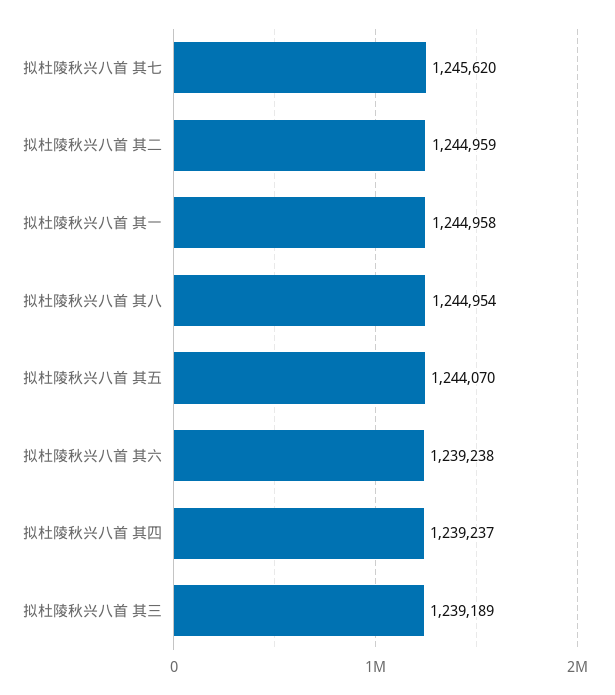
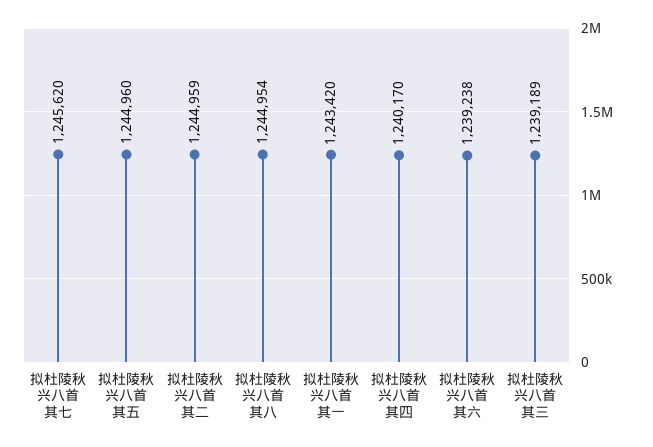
拟杜陵秋兴八首 其一: 1244958 -> 1243420
拟杜陵秋兴八首 其五: 1244070 -> 1244960
拟杜陵秋兴八首 其四: 1239237 -> 1240170

